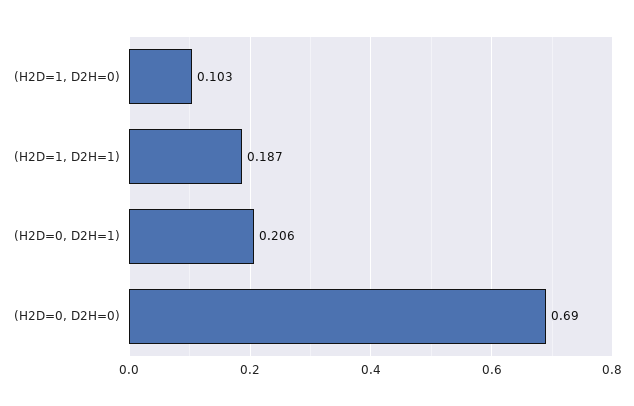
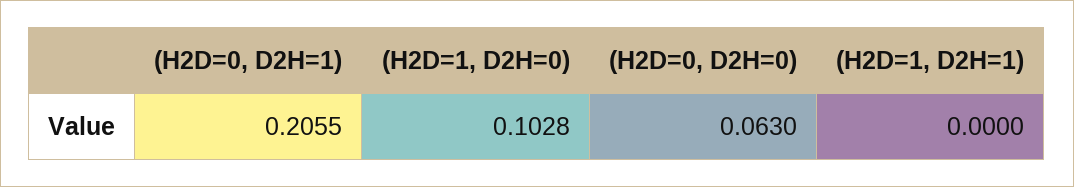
(H2D=1, D2H=1): 0.187 -> 0
(H2D=0, D2H=0): 0.69 -> 0.063

